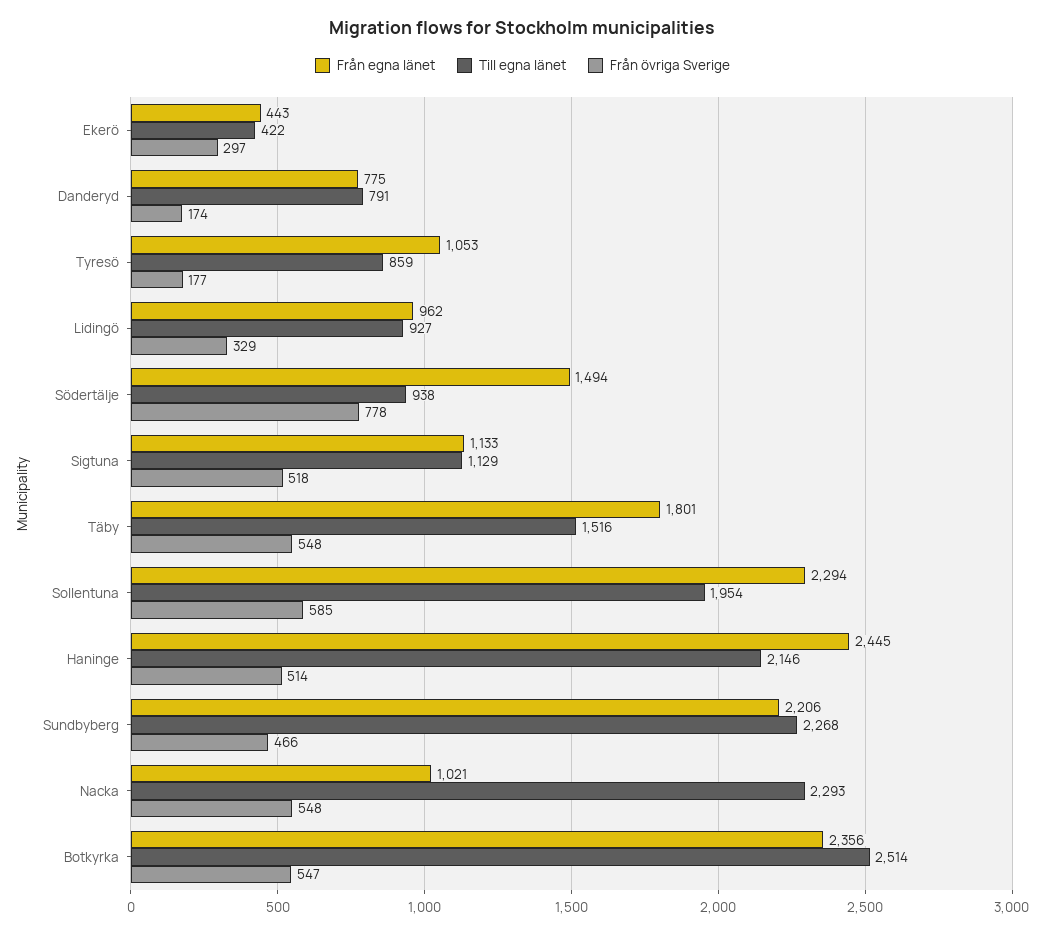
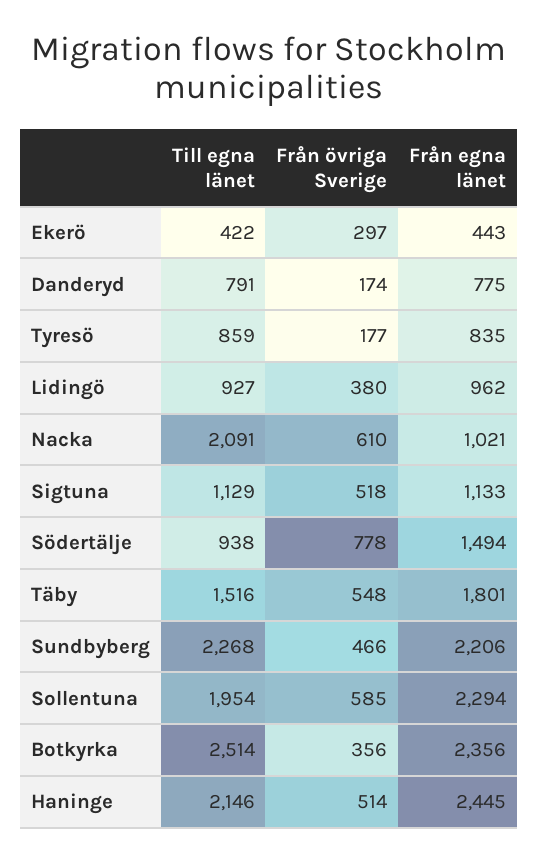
Från egna länet, Tyresö: 1053 -> 835
Från övriga Sverige, Lidingö: 329 -> 380
Till egna länet, Nacka: 2293 -> 2091
Från övriga Sverige, Nacka: 548 -> 610
Från övriga Sverige, Botkyrka: 547 -> 356

